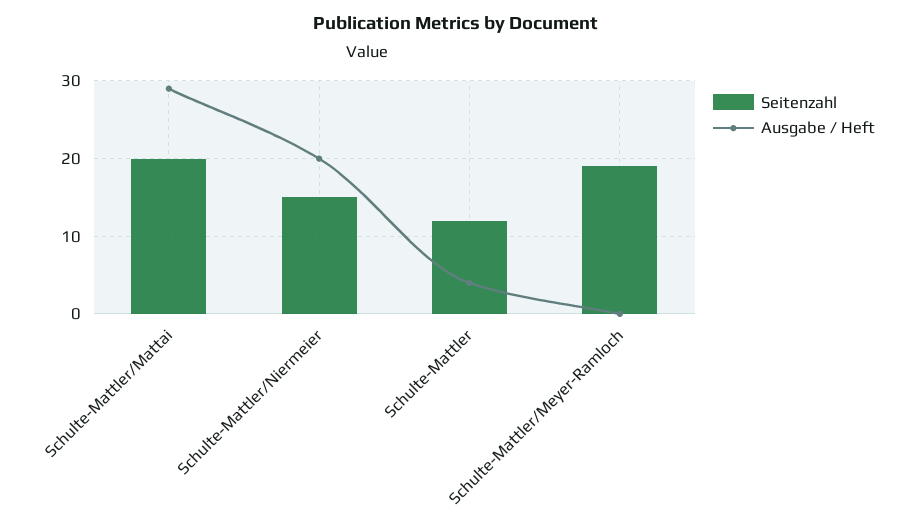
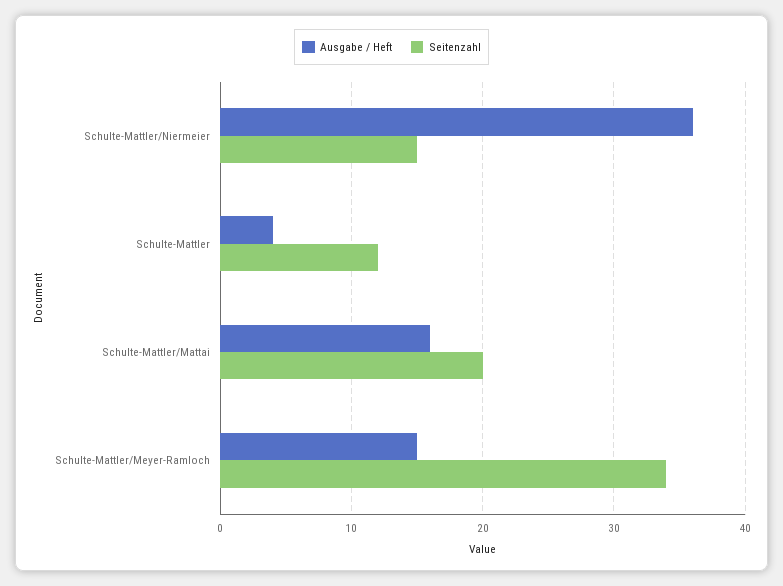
Ausgabe / Heft, Schulte-Mattler/Mattai: 29 -> 16
Ausgabe / Heft, Schulte-Mattler/Niermeier: 20 -> 36
Seitenzahl, Schulte-Mattler/Meyer-Ramloch: 19 -> 34
Ausgabe / Heft, Schulte-Mattler/Meyer-Ramloch: 0 -> 15

